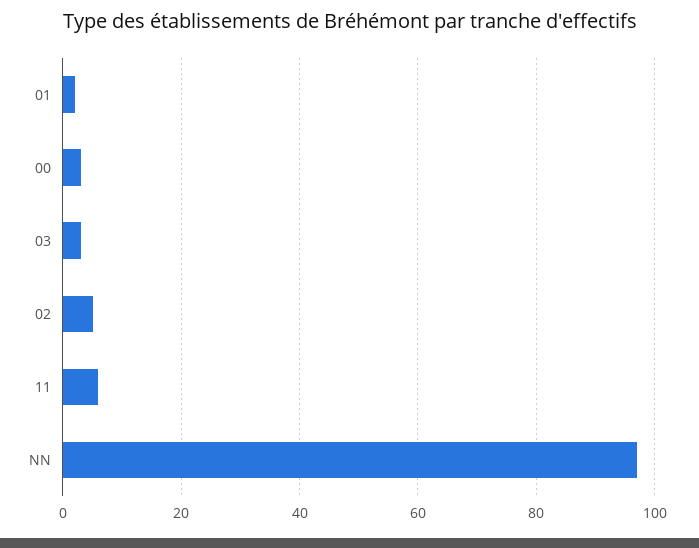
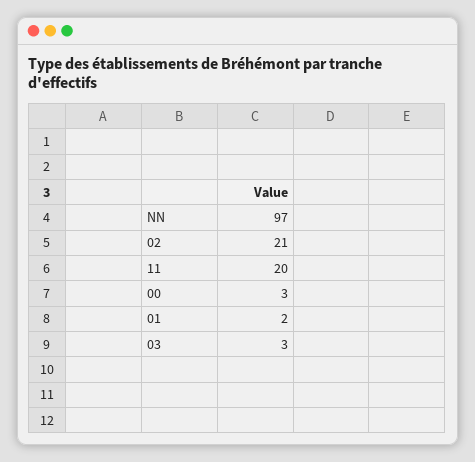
02: 5 -> 21
11: 5 -> 20

